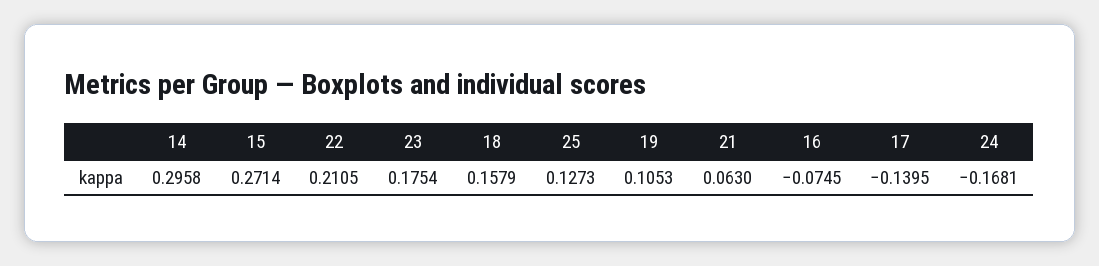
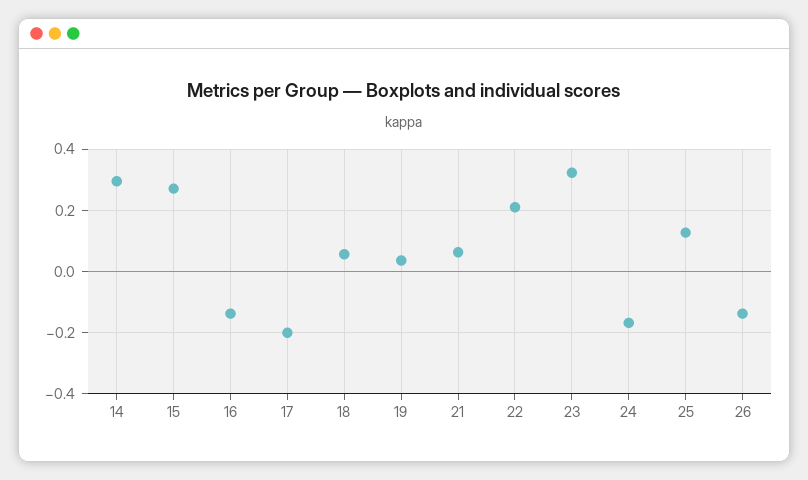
23: 0.1754 -> 0.32
18: 0.1579 -> 0.06
19: 0.1053 -> 0.04
16: -0.0745 -> -0.14
17: -0.1395 -> -0.2
26: none -> -0.14

